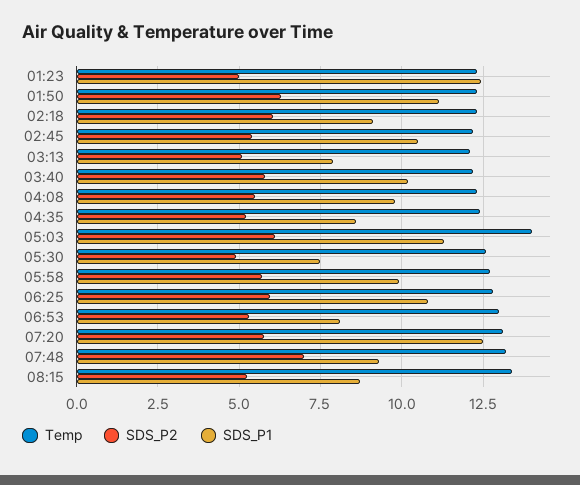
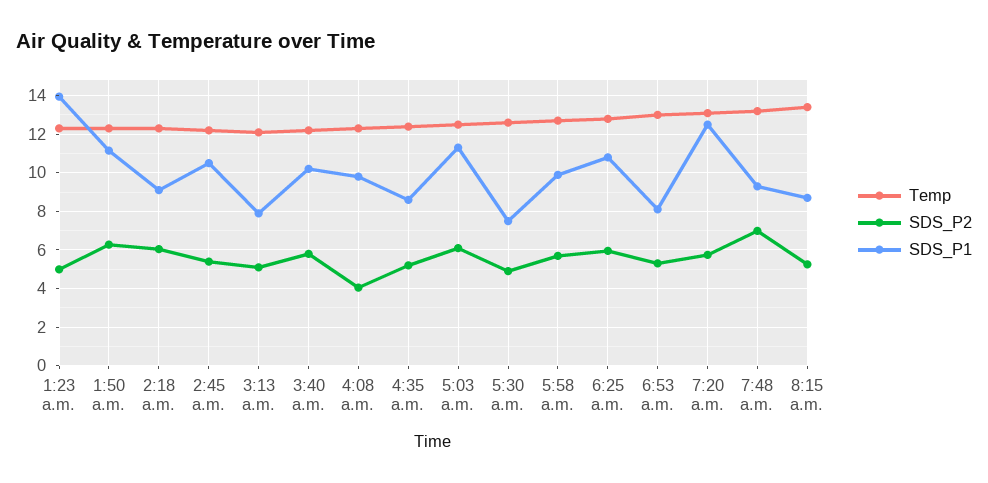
SDS_P1, 01:23: 12.5 -> 14
SDS_P2, 04:08: 5.5 -> 4
Temp, 05:03: 14 -> 12.5

